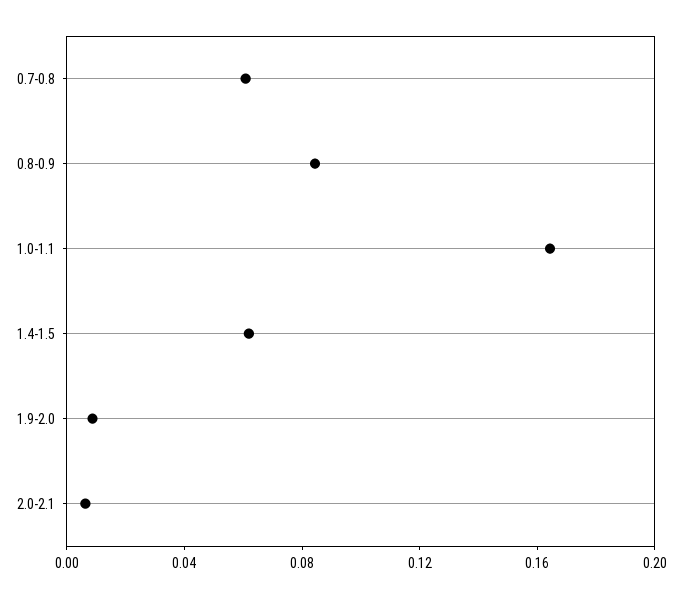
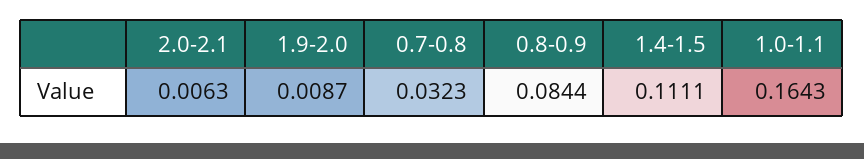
0.7-0.8: 0.06 -> 0.0323
1.4-1.5: 0.06 -> 0.1111

